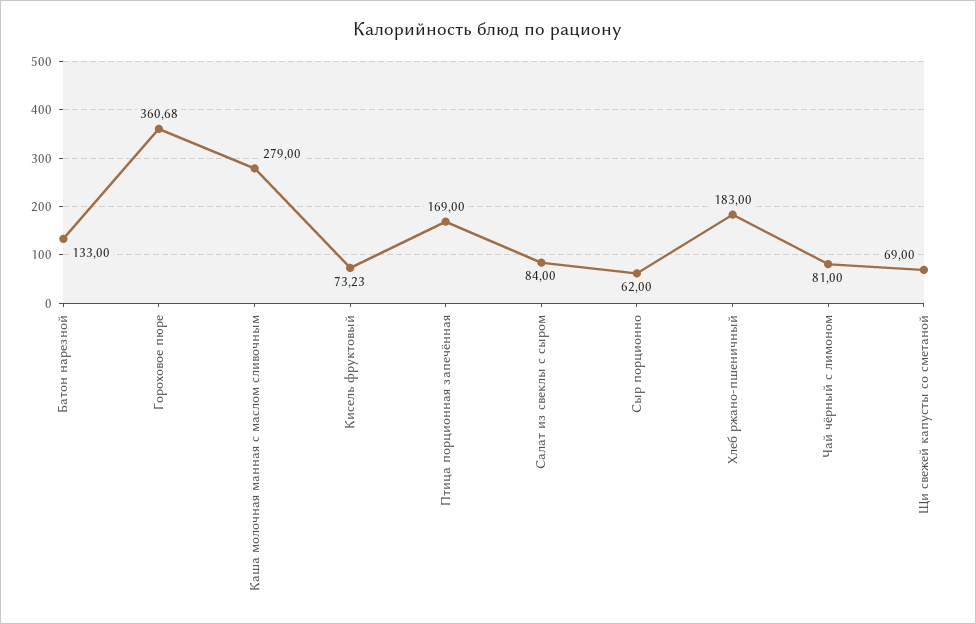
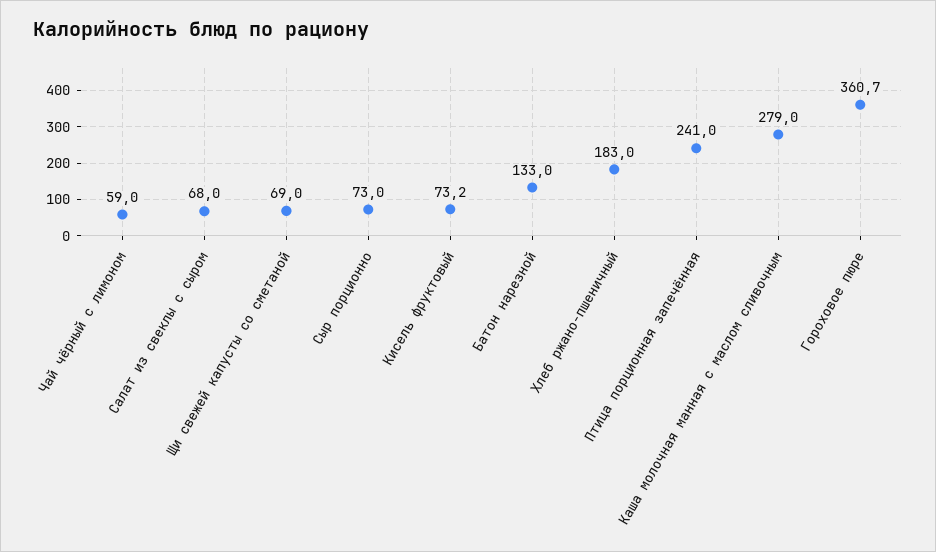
Птица порционная запечённая: 169 -> 241
Салат из свеклы с сыром: 84 -> 68
Сыр порционно: 62 -> 73
Чай чёрный с лимоном: 81 -> 59

